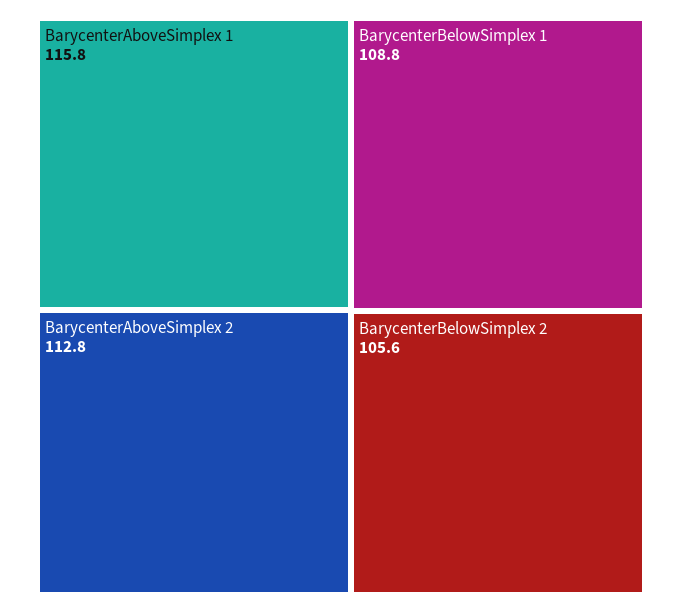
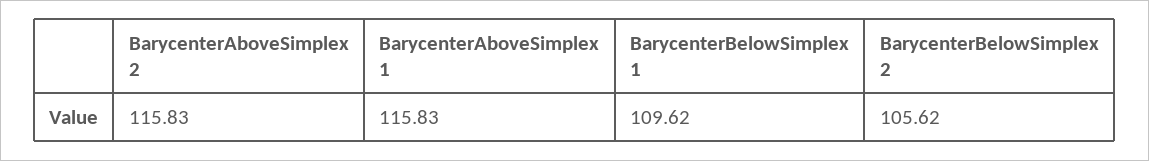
BarycenterAboveSimplex 2: 112.8 -> 115.83
BarycenterBelowSimplex 1: 108.8 -> 109.62

